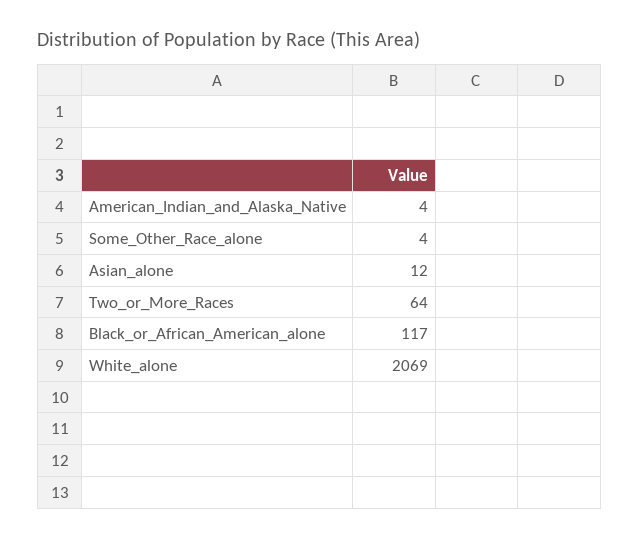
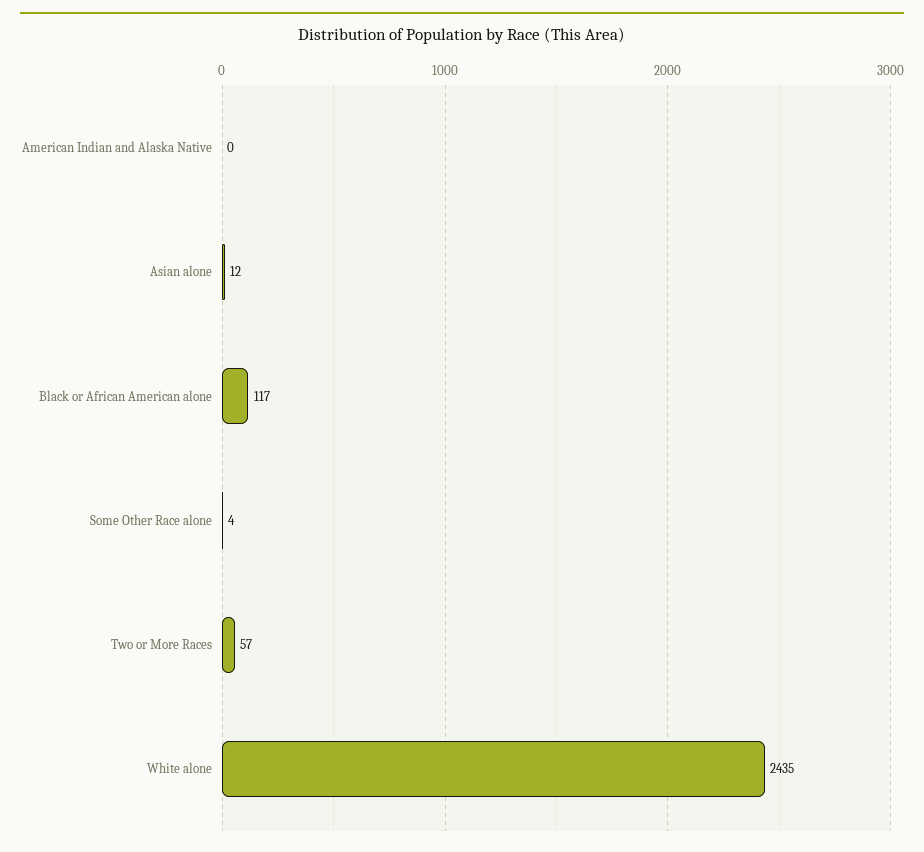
American_Indian_and_Alaska_Native: 4 -> 0
Two_or_More_Races: 64 -> 57
White_alone: 2069 -> 2435

